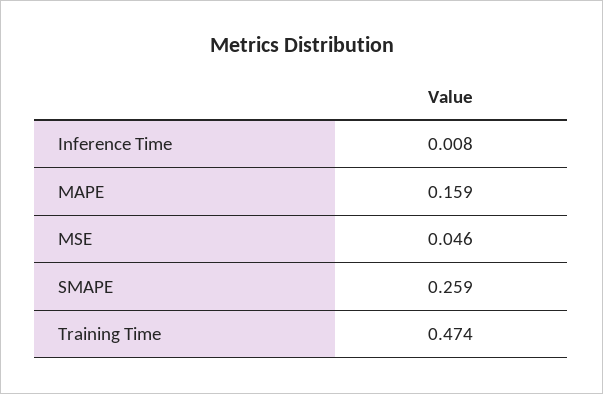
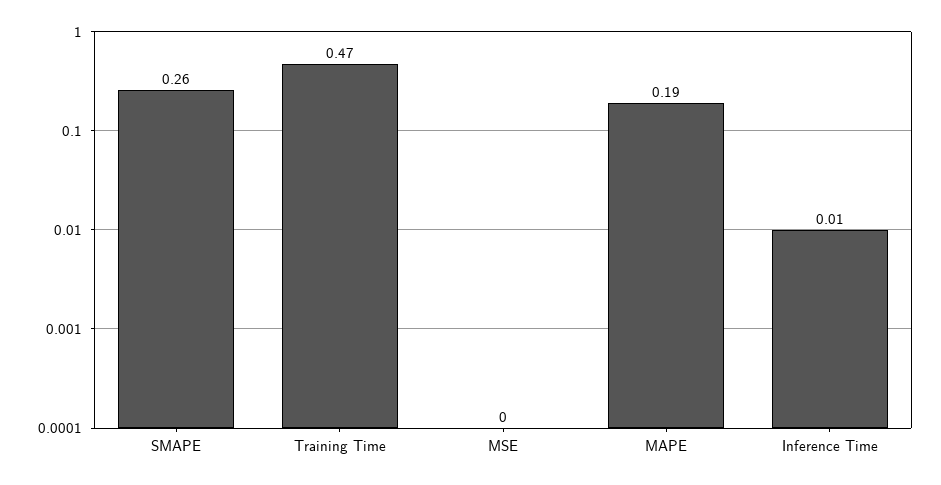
MAPE: 0.159 -> 0.19
MSE: 0.046 -> 0

